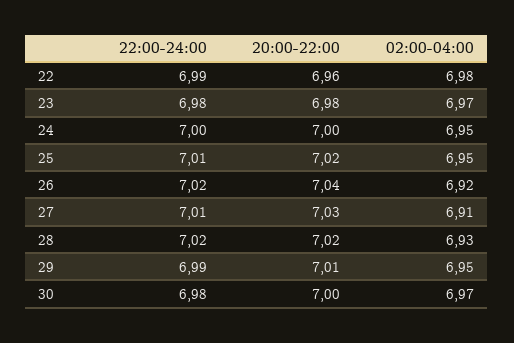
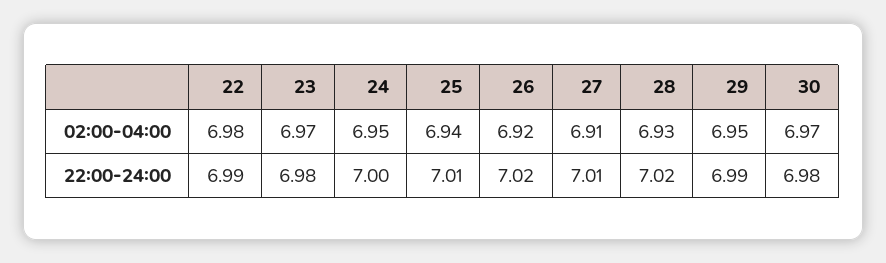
20:00-22:00, 22: 6.96 -> none
20:00-22:00, 23: 6.98 -> none
20:00-22:00, 24: 7 -> none
20:00-22:00, 25: 7.02 -> none
02:00-04:00, 25: 6.95 -> 6.94
20:00-22:00, 26: 7.04 -> none
20:00-22:00, 27: 7.03 -> none
20:00-22:00, 28: 7.02 -> none
20:00-22:00, 29: 7.01 -> none
20:00-22:00, 30: 7 -> none

